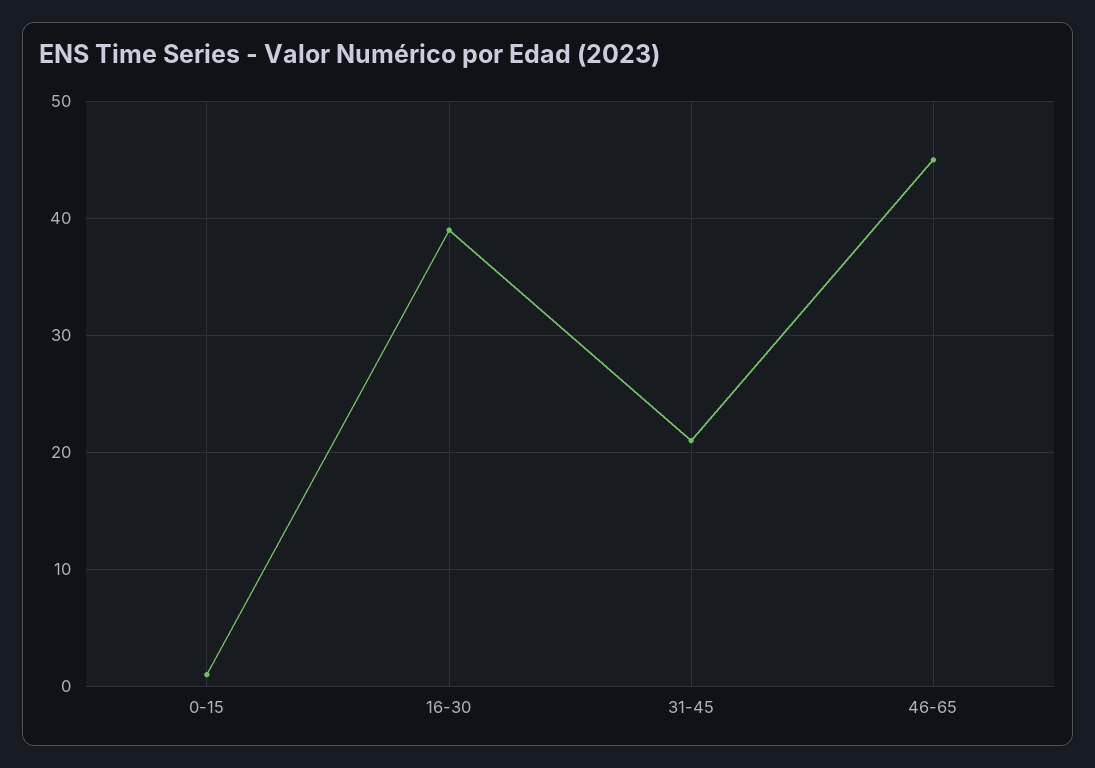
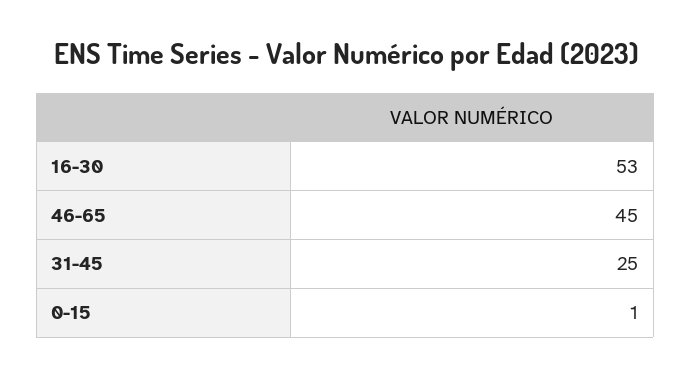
16-30: 39 -> 53
31-45: 21 -> 25

